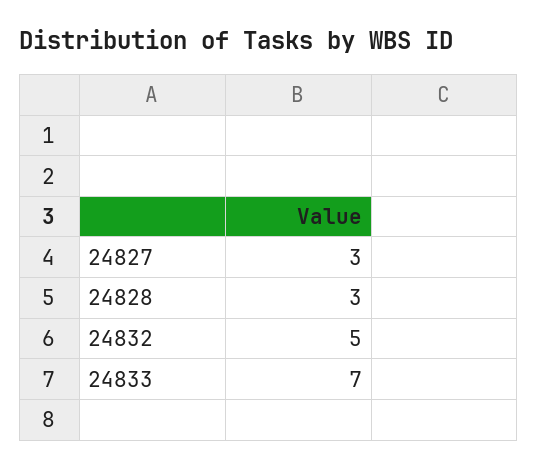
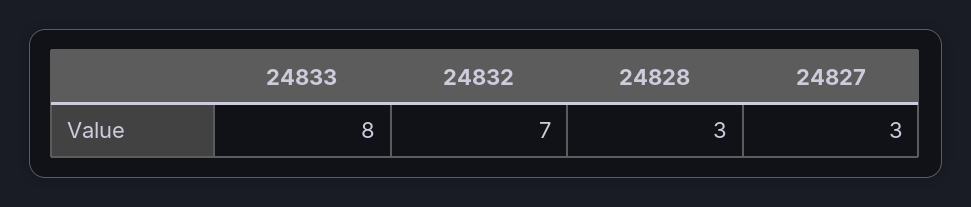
24832: 5 -> 7
24833: 7 -> 8

